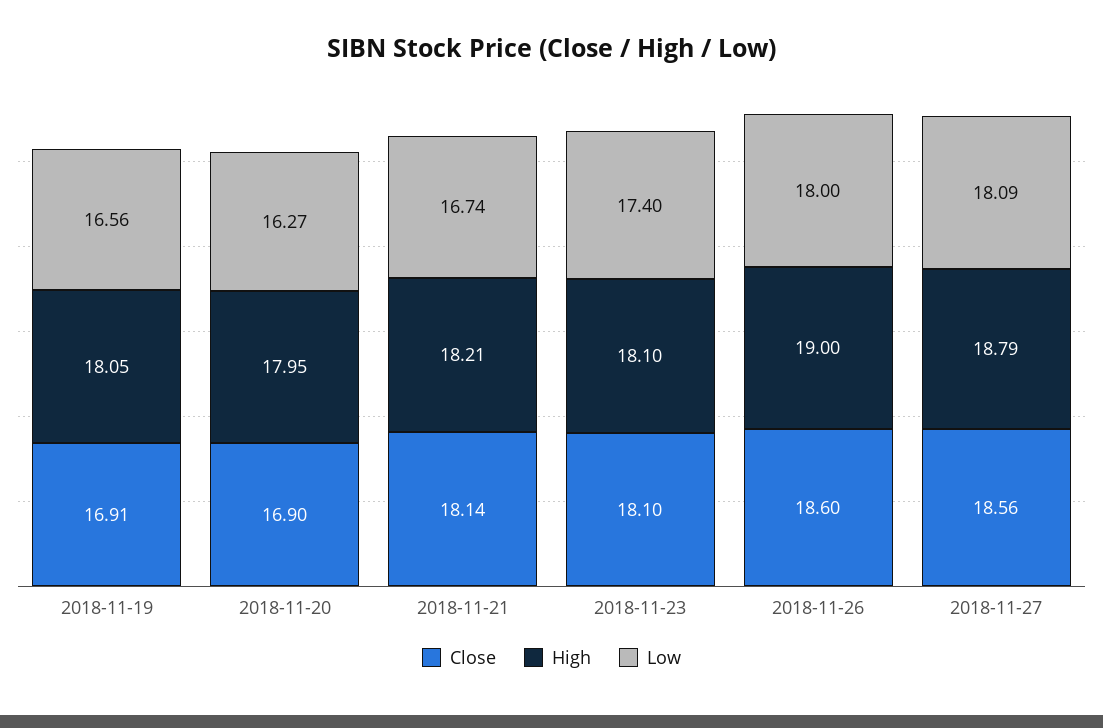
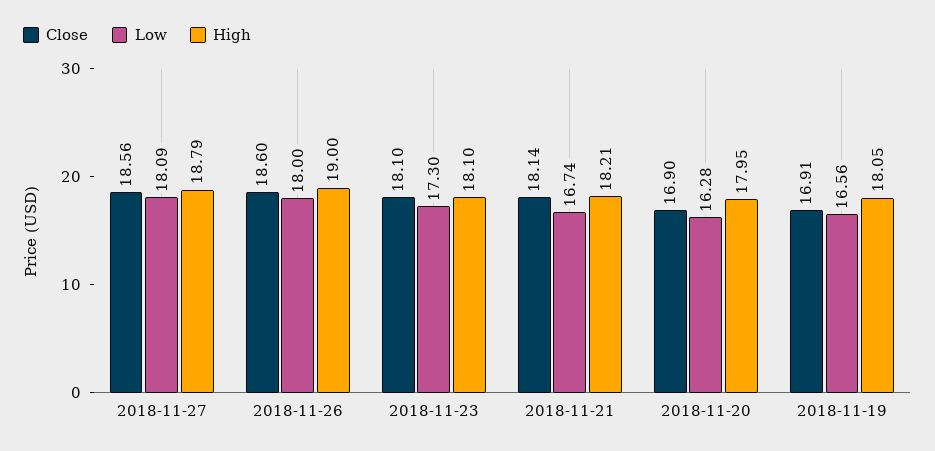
Low, 2018-11-20: 16.27 -> 16.28
Low, 2018-11-23: 17.4 -> 17.3

